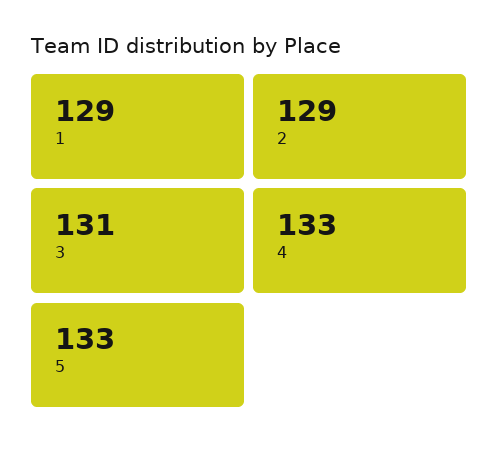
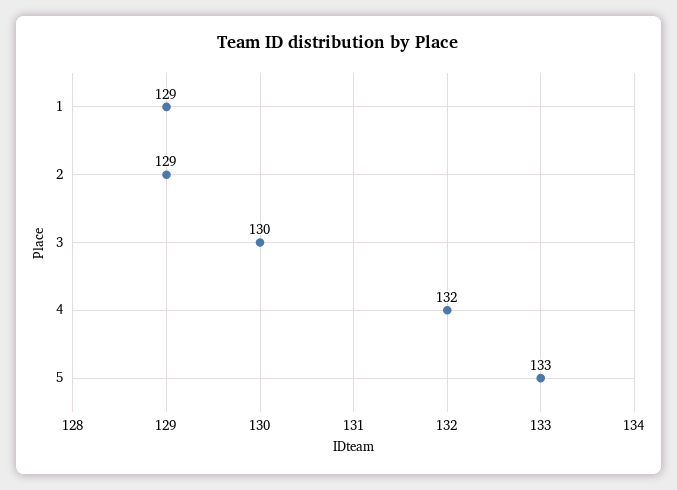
3: 131 -> 130
4: 133 -> 132

